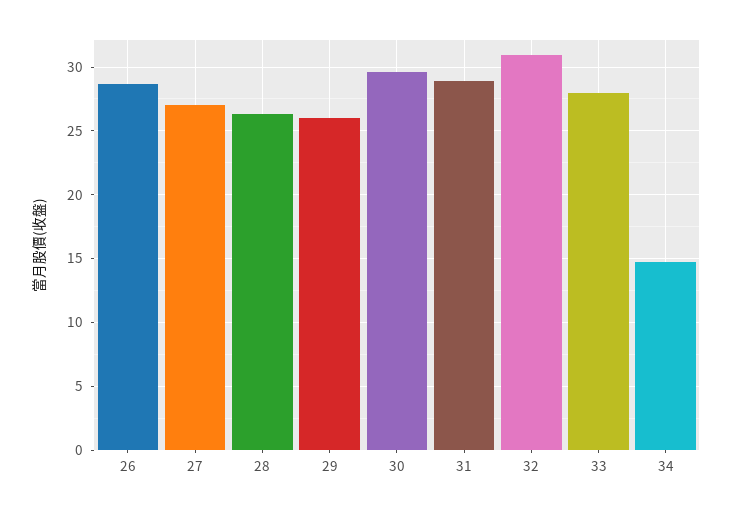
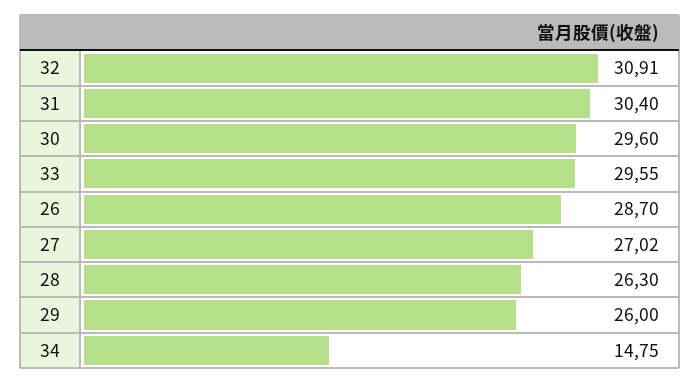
31: 29 -> 30.4
33: 28 -> 29.55

